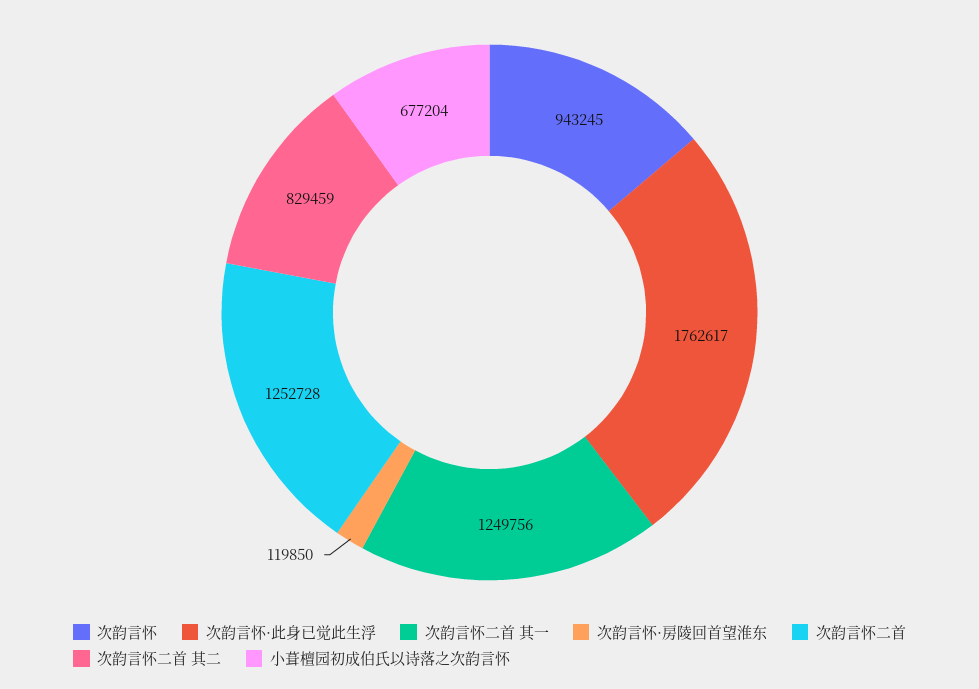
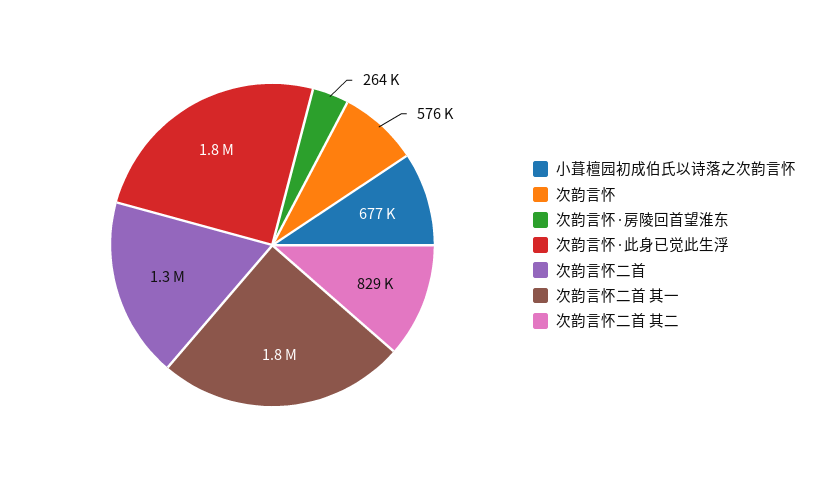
次韵言怀: 943245 -> 576000
次韵言怀二首 其一: 1249756 -> 1800000
次韵言怀·房陵回首望淮东: 119850 -> 264000

